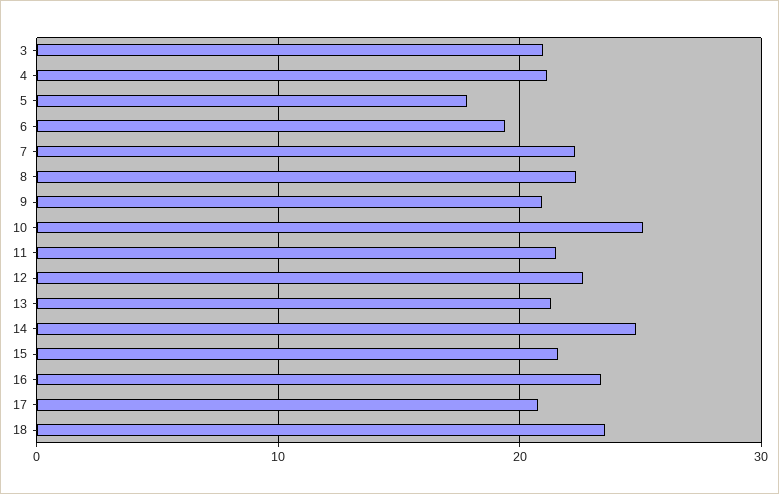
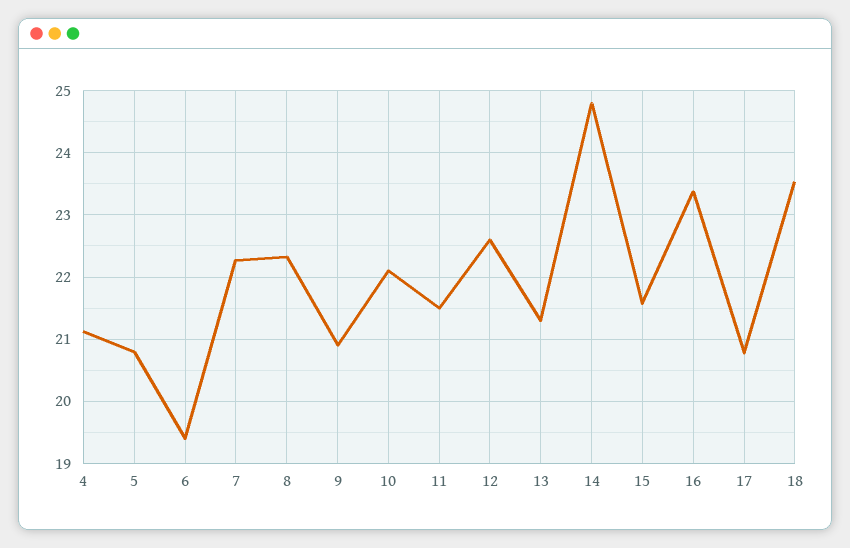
3: 21 -> none
5: 18 -> 20.8
10: 25 -> 22.1

